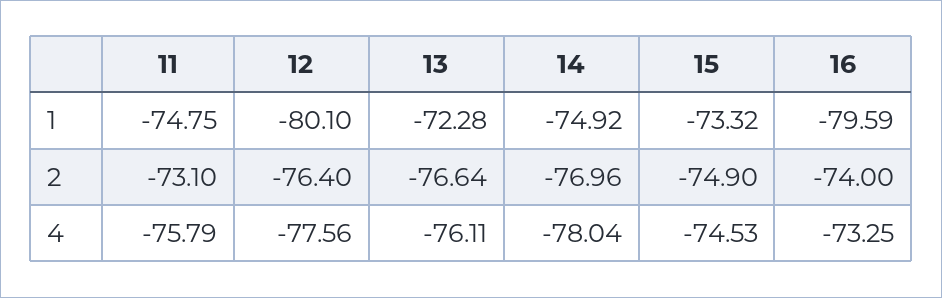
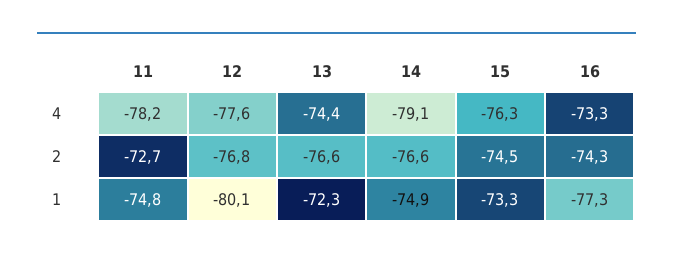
16, 1: -79.59 -> -77.3
11, 2: -73.1 -> -72.7
12, 2: -76.4 -> -76.8
14, 2: -76.96 -> -76.6
15, 2: -74.9 -> -74.5
16, 2: -74 -> -74.3
11, 4: -75.79 -> -78.2
13, 4: -76.11 -> -74.4
14, 4: -78.04 -> -79.1
15, 4: -74.53 -> -76.3

